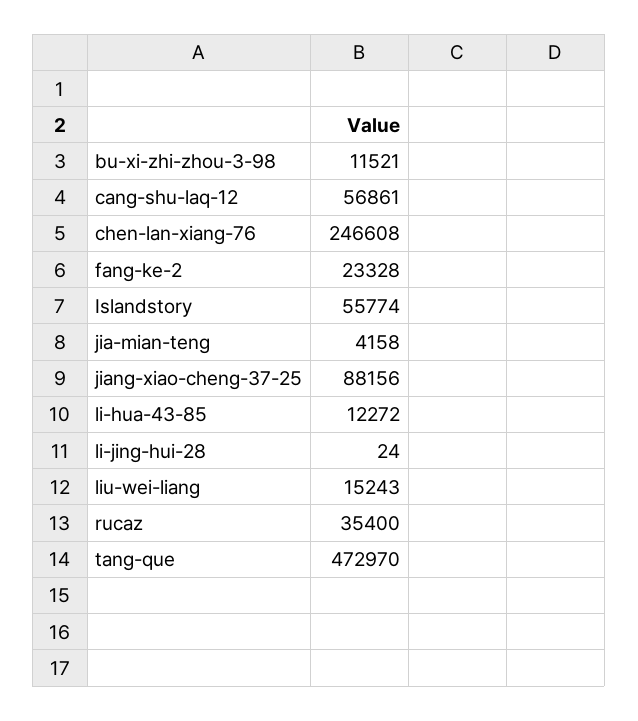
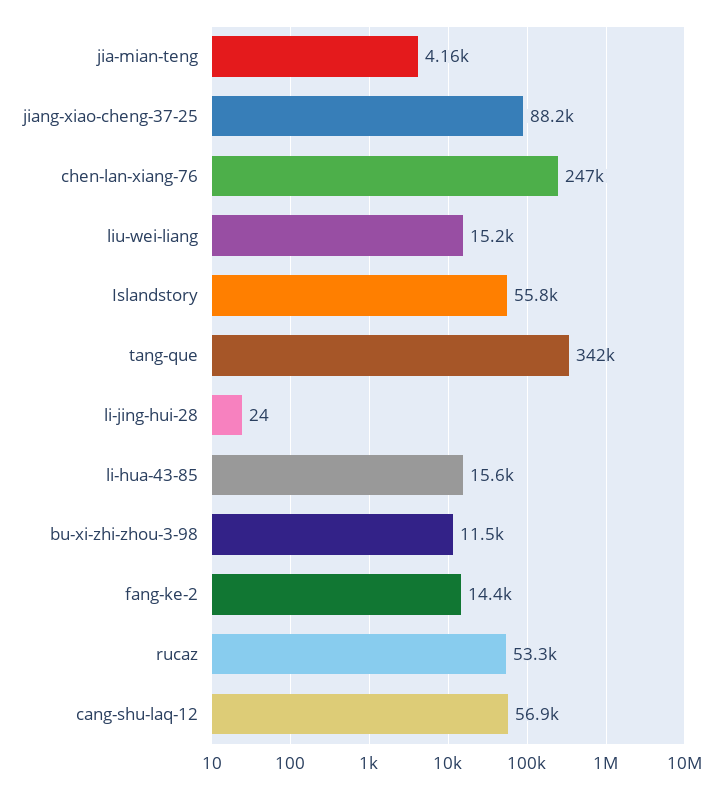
fang-ke-2: 23328 -> 14400
li-hua-43-85: 12272 -> 15600
rucaz: 35400 -> 53300
tang-que: 472970 -> 342000

